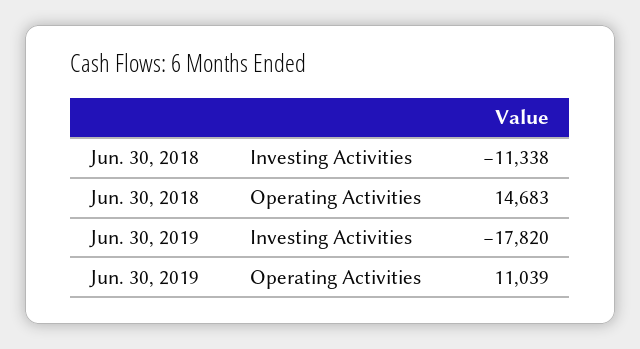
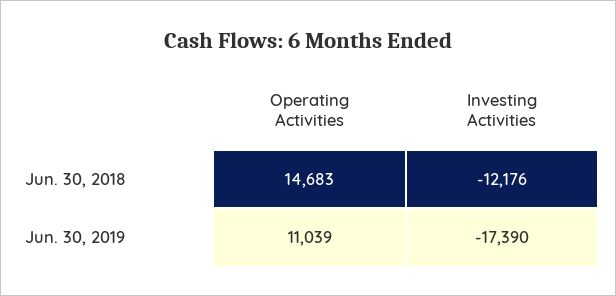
Jun. 30, 2018, Investing Activities: -11338 -> -12176
Jun. 30, 2019, Investing Activities: -17820 -> -17390

